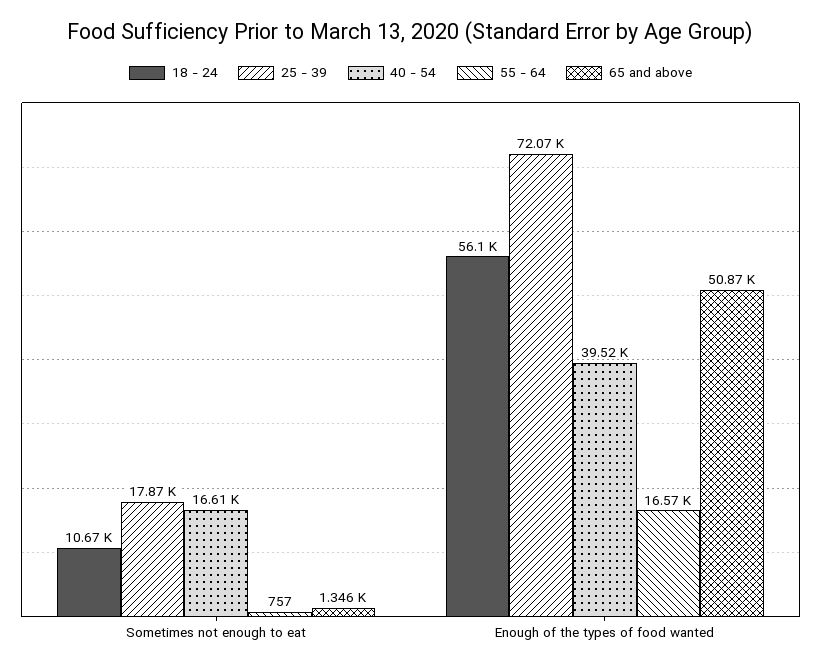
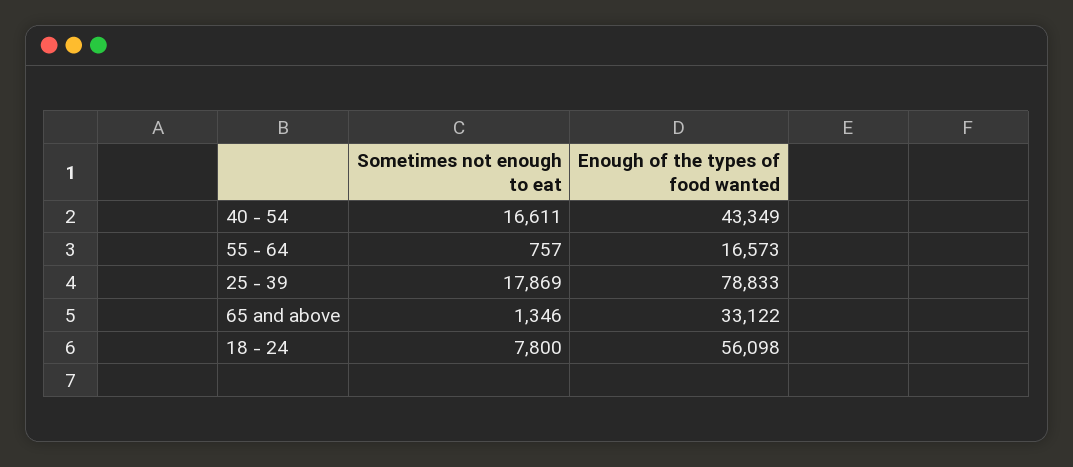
18 - 24, Sometimes not enough to eat: 10670 -> 7800
25 - 39, Enough of the types of food wanted: 72070 -> 78833
40 - 54, Enough of the types of food wanted: 39520 -> 43349
65 and above, Enough of the types of food wanted: 50870 -> 33122

